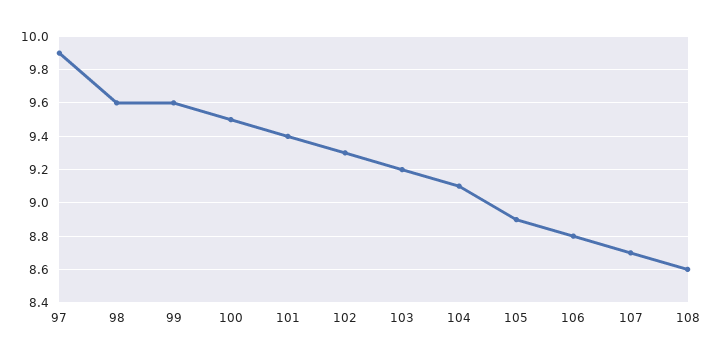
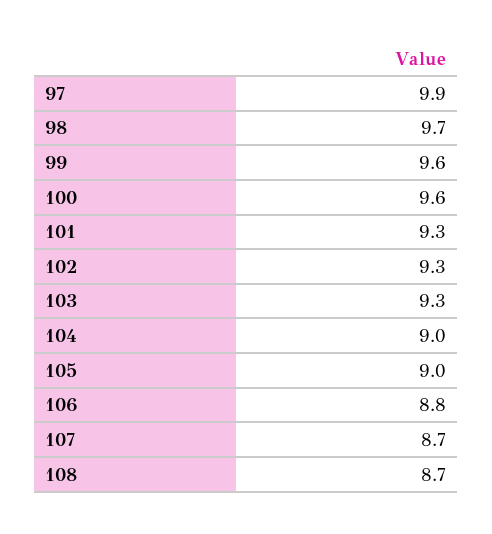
98: 9.6 -> 9.7
100: 9.5 -> 9.6
101: 9.4 -> 9.3
103: 9.2 -> 9.3
104: 9.1 -> 9
105: 8.9 -> 9
108: 8.6 -> 8.7

